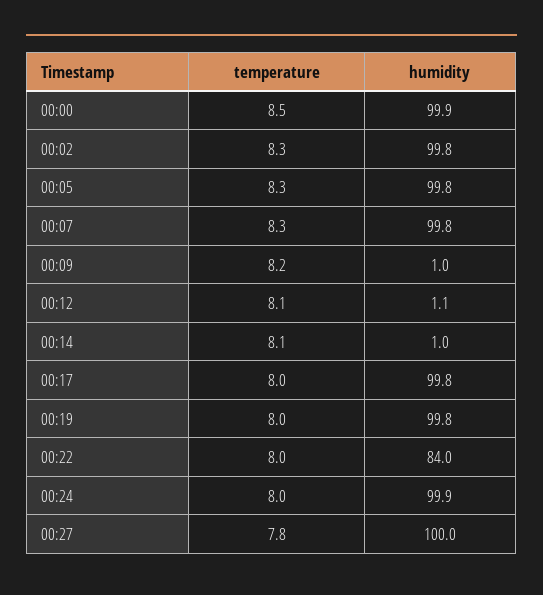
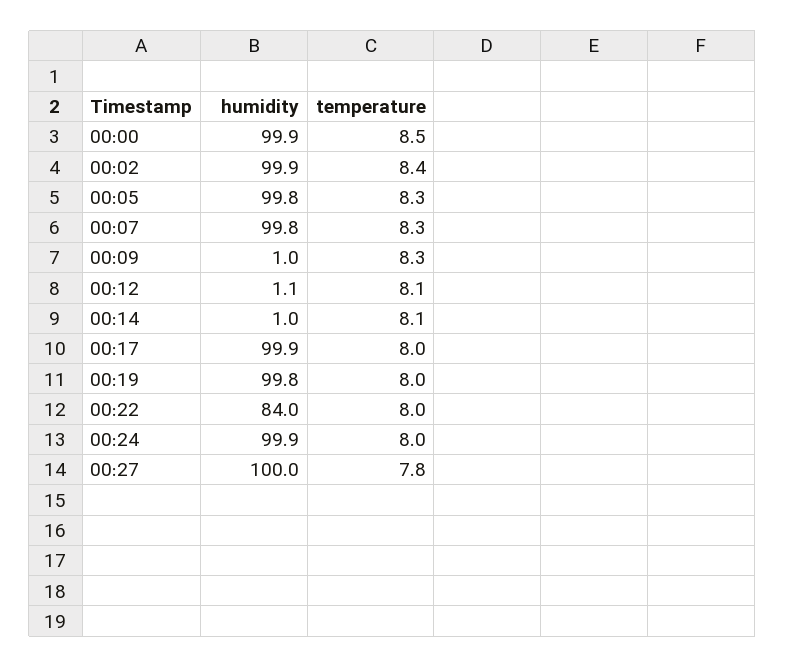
temperature, 00:02: 8.3 -> 8.4
humidity, 00:02: 99.8 -> 99.9
temperature, 00:09: 8.2 -> 8.3
humidity, 00:17: 99.8 -> 99.9

